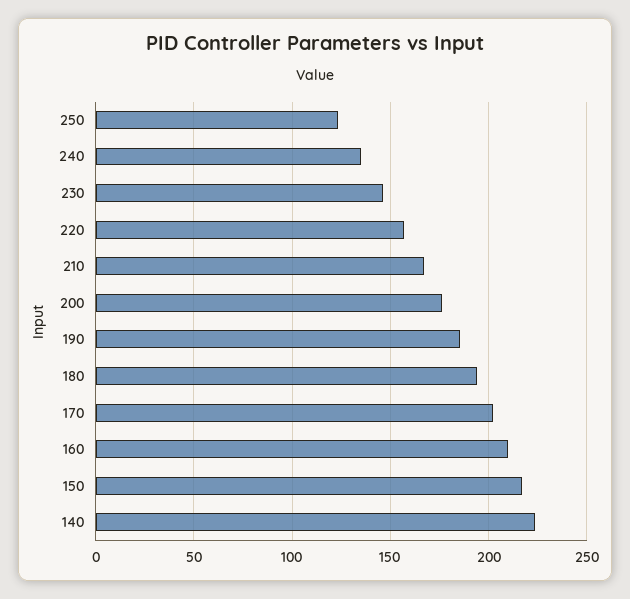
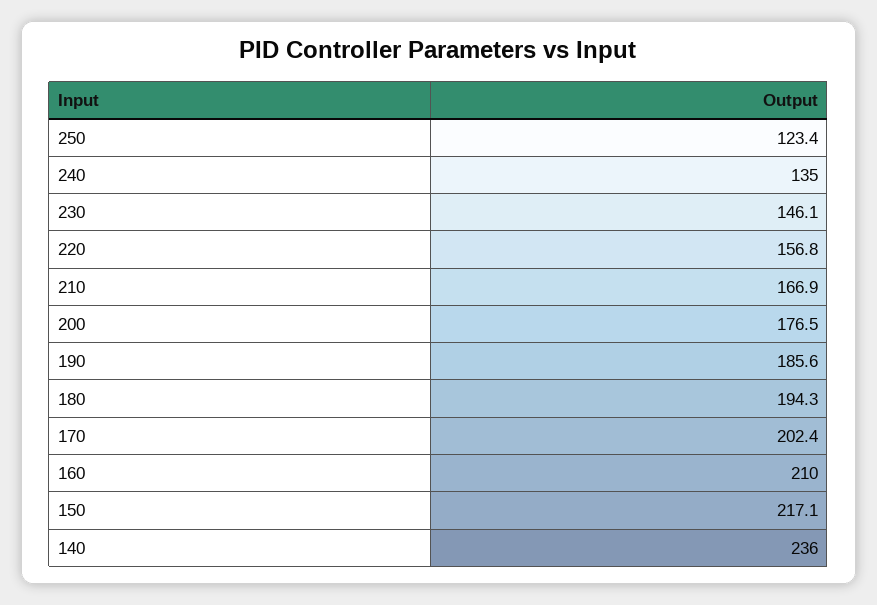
140: 225 -> 236

